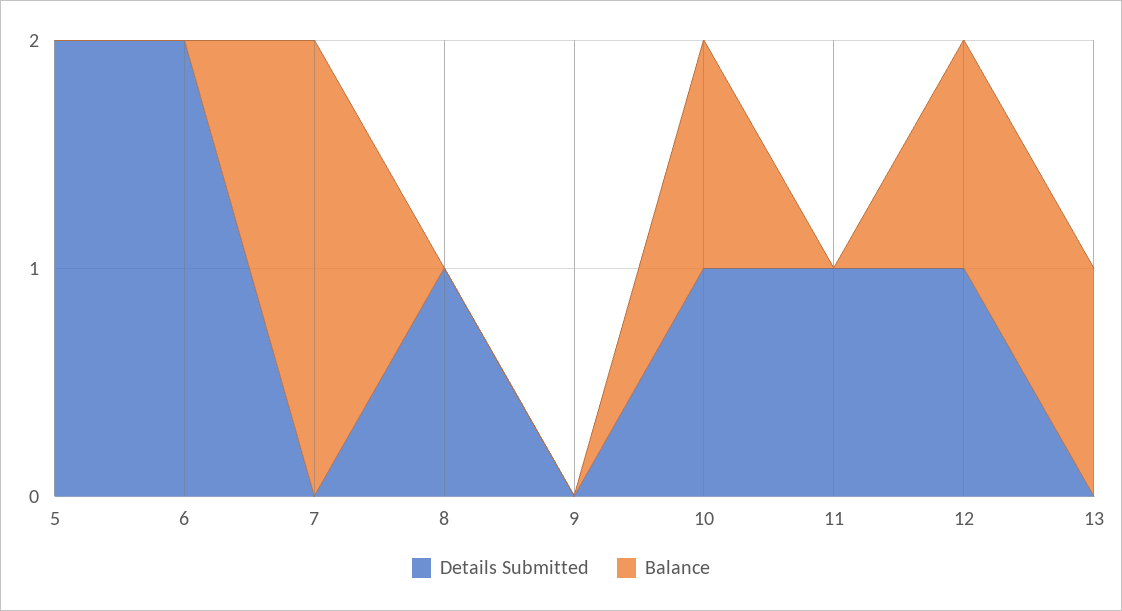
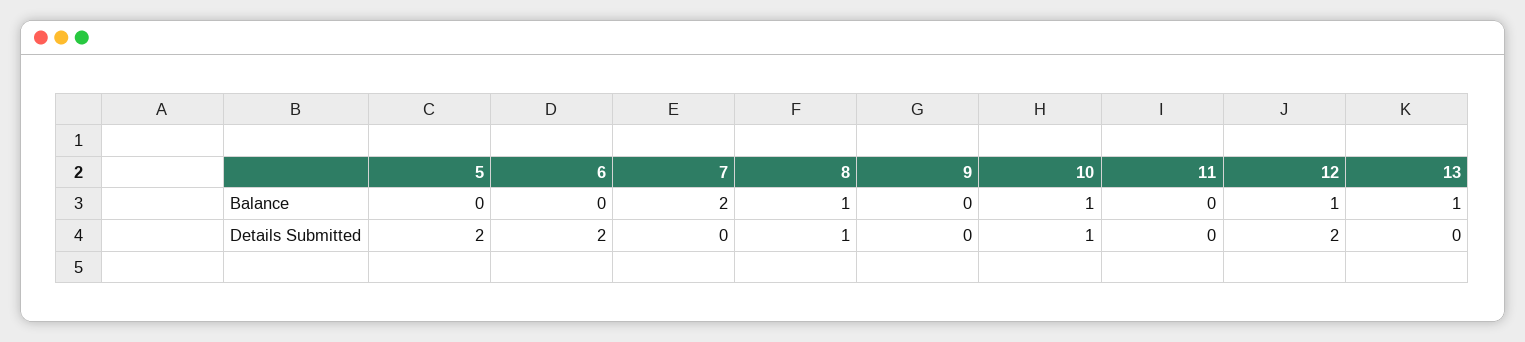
Balance, 8: 0 -> 1
Details Submitted, 11: 1 -> 0
Details Submitted, 12: 1 -> 2

